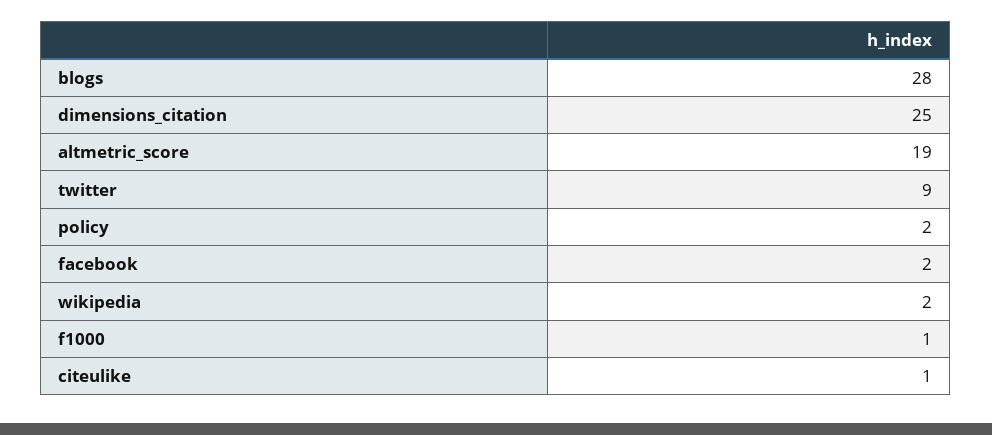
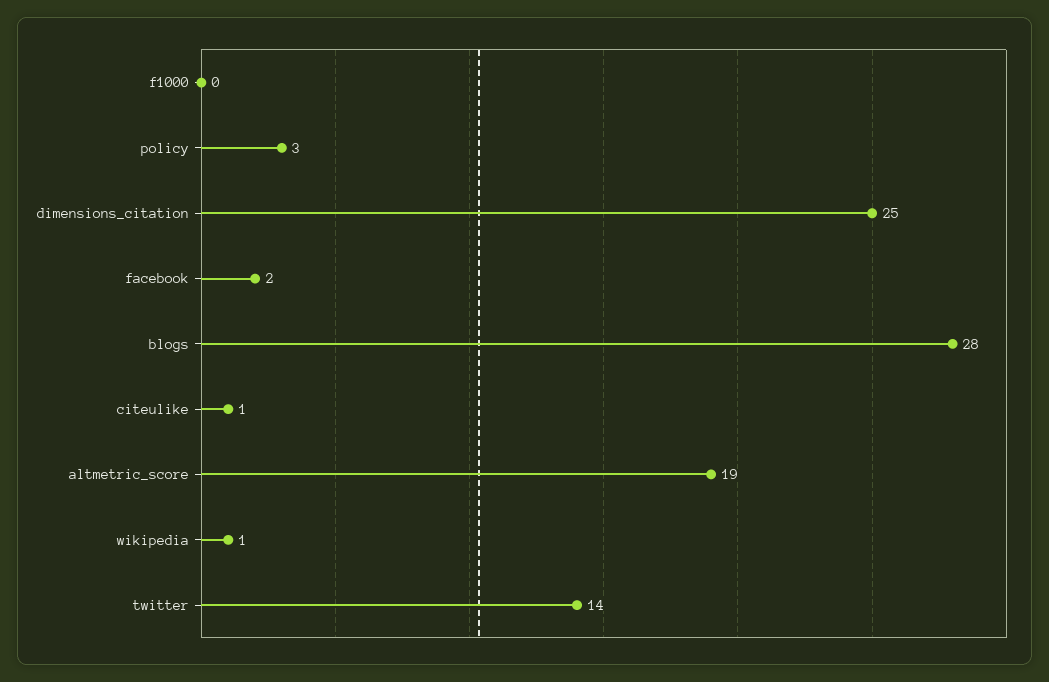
twitter: 9 -> 14
policy: 2 -> 3
wikipedia: 2 -> 1
f1000: 1 -> 0

